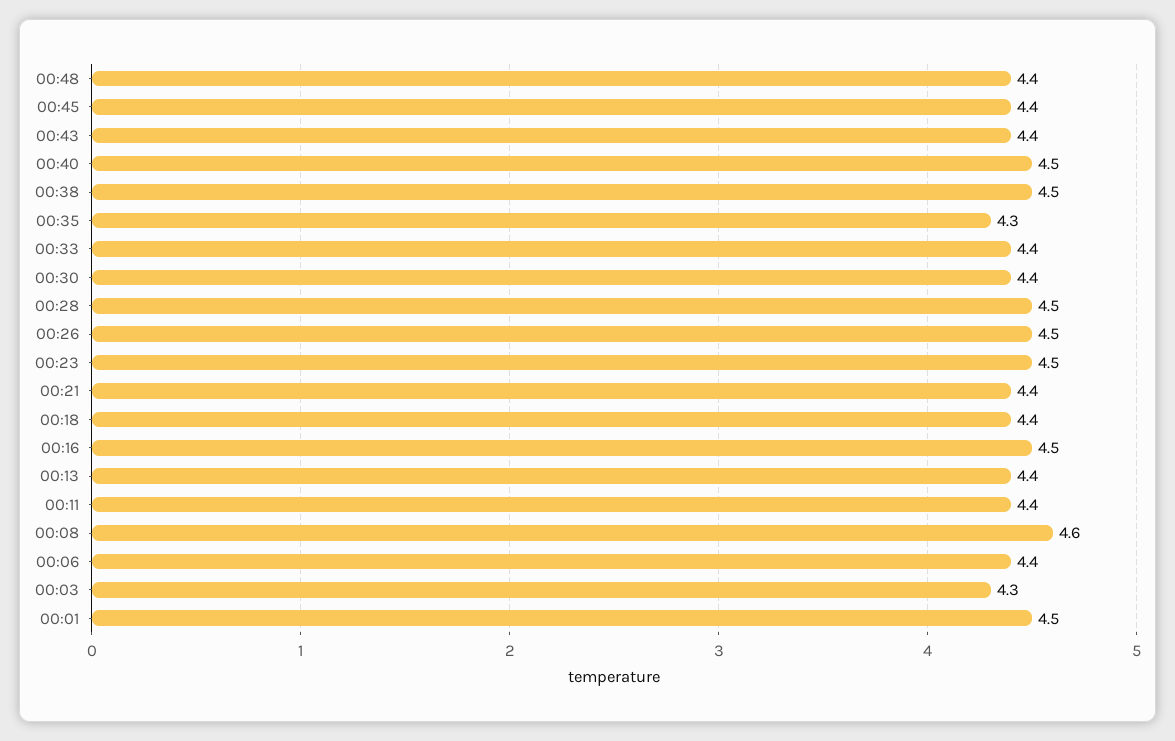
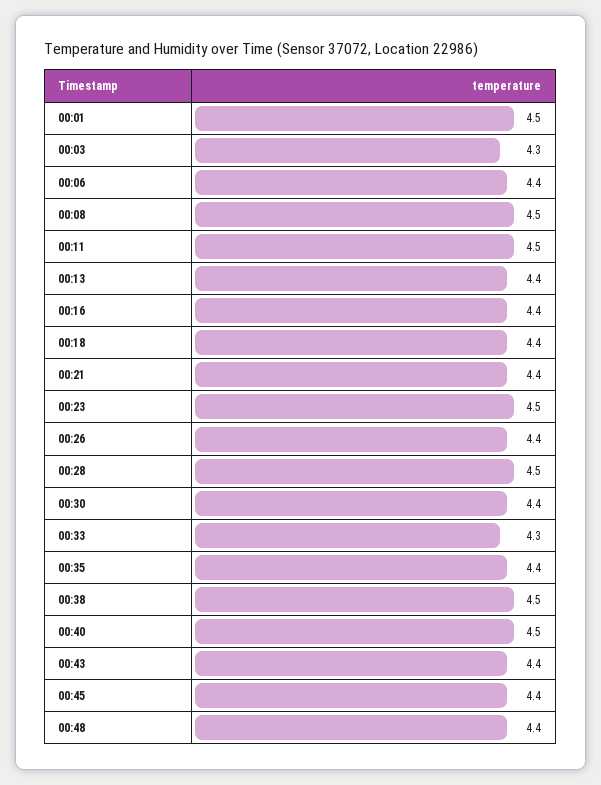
00:35: 4.3 -> 4.4
00:33: 4.4 -> 4.3
00:26: 4.5 -> 4.4
00:16: 4.5 -> 4.4
00:11: 4.4 -> 4.5
00:08: 4.6 -> 4.5

